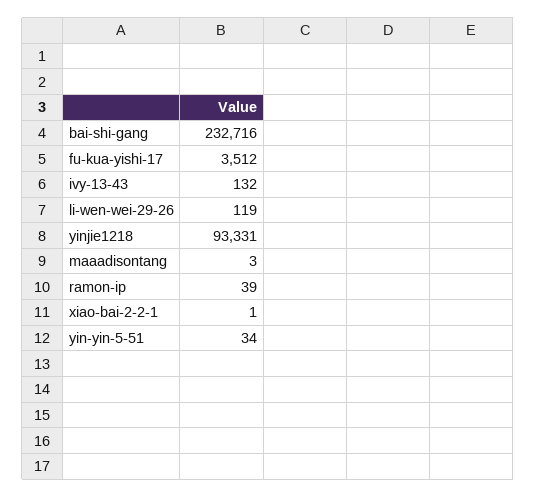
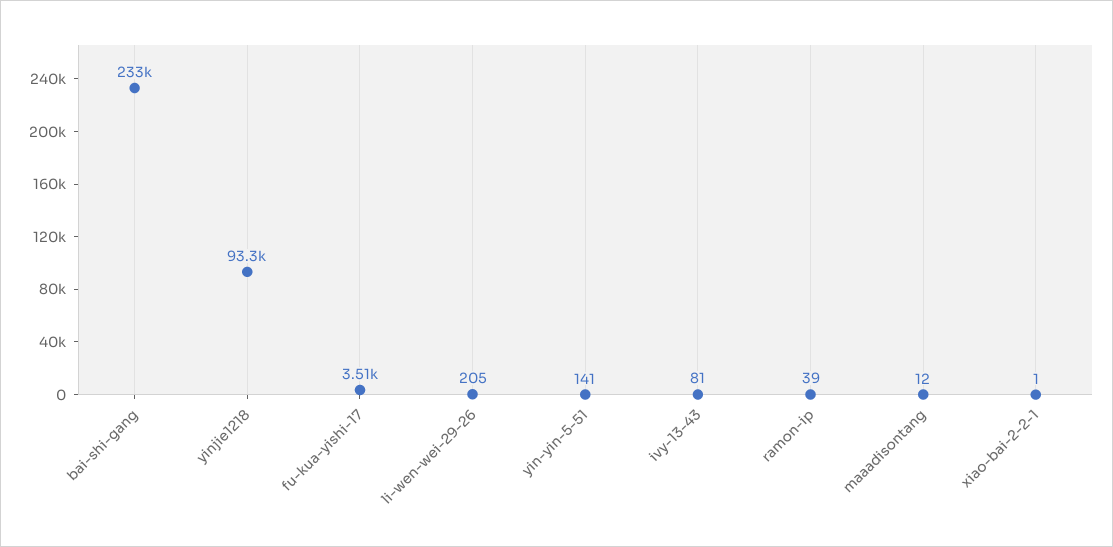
ivy-13-43: 132 -> 81
li-wen-wei-29-26: 119 -> 205
maaadisontang: 3 -> 12
yin-yin-5-51: 34 -> 141

